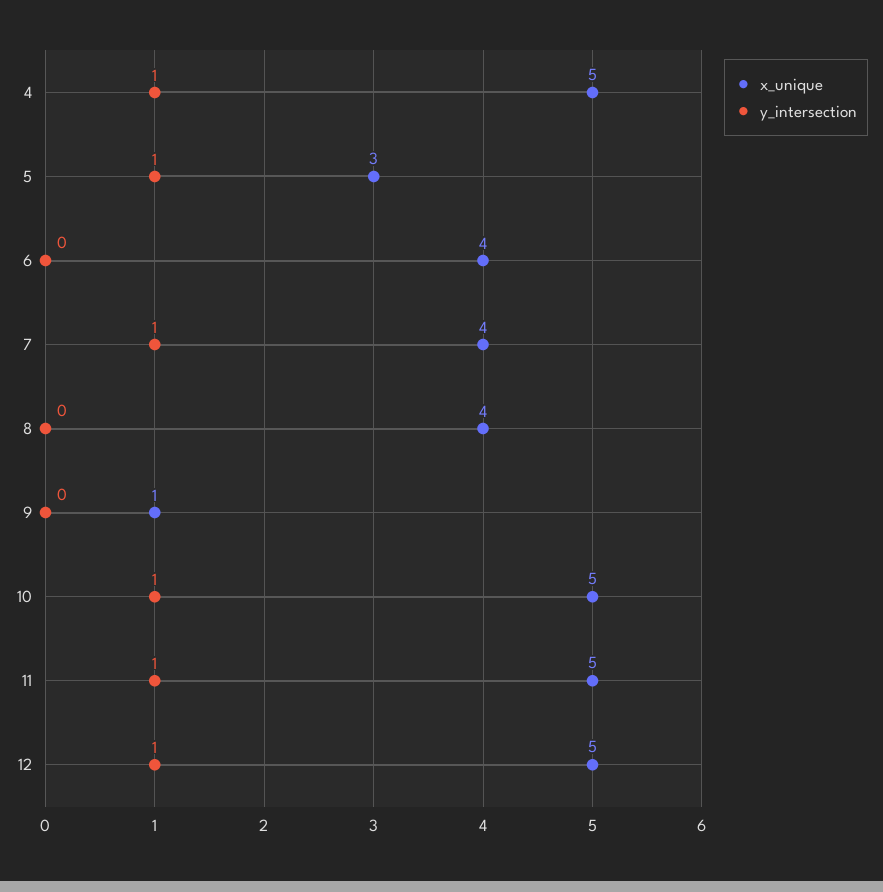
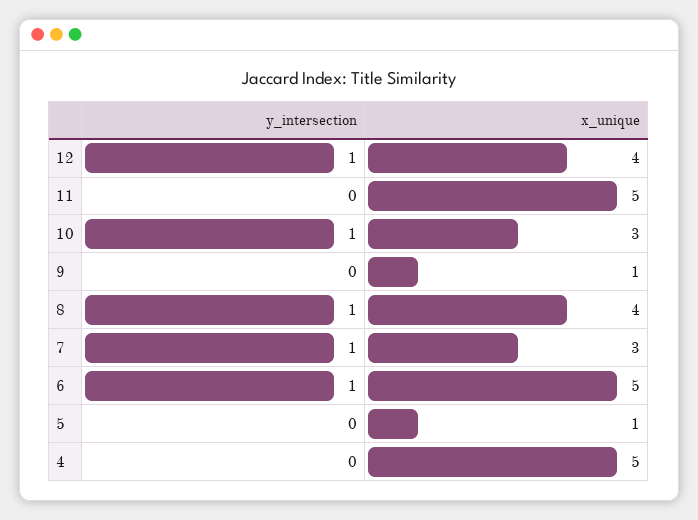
y_intersection, 4: 1 -> 0
x_unique, 5: 3 -> 1
y_intersection, 5: 1 -> 0
x_unique, 6: 4 -> 5
y_intersection, 6: 0 -> 1
x_unique, 7: 4 -> 3
y_intersection, 8: 0 -> 1
x_unique, 10: 5 -> 3
y_intersection, 11: 1 -> 0
x_unique, 12: 5 -> 4

